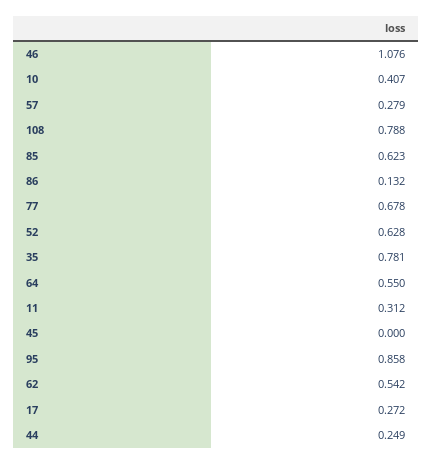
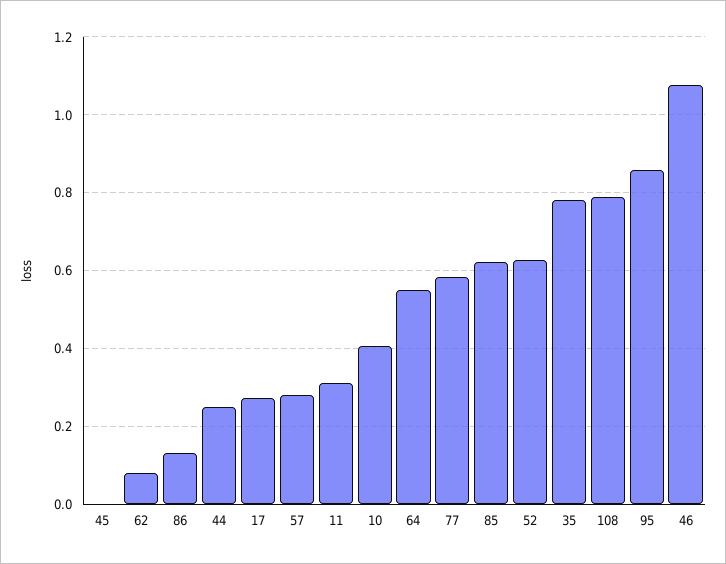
77: 0.678 -> 0.58
62: 0.542 -> 0.08

